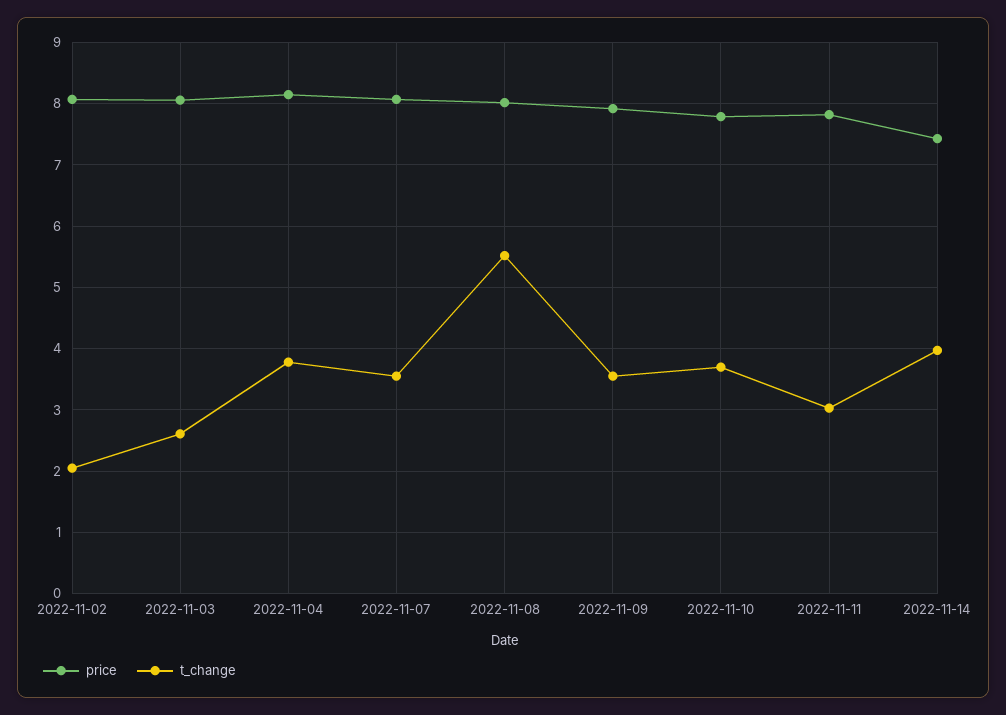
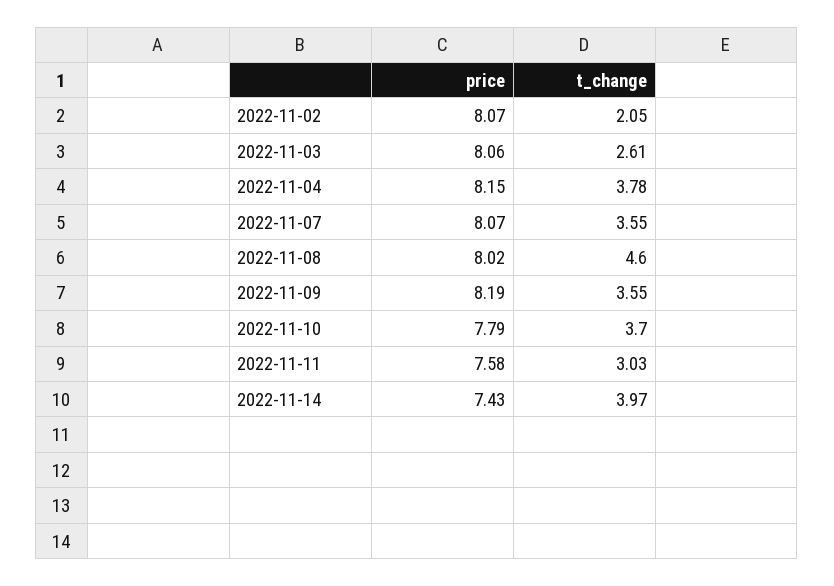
t_change, 2022-11-08: 5.5 -> 4.6
price, 2022-11-09: 7.9 -> 8.19
price, 2022-11-11: 7.8 -> 7.58

